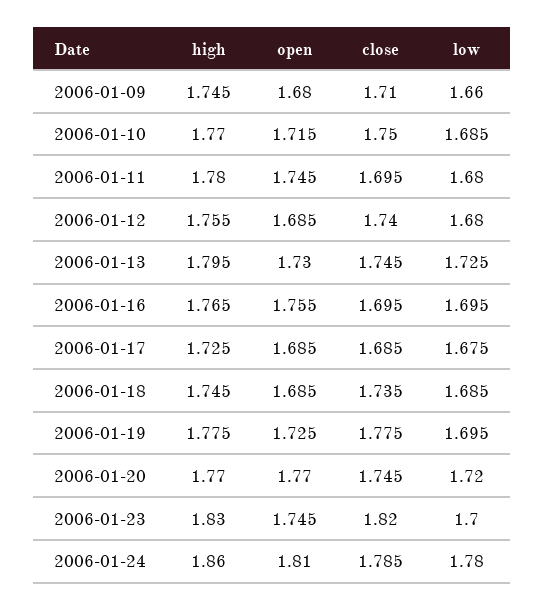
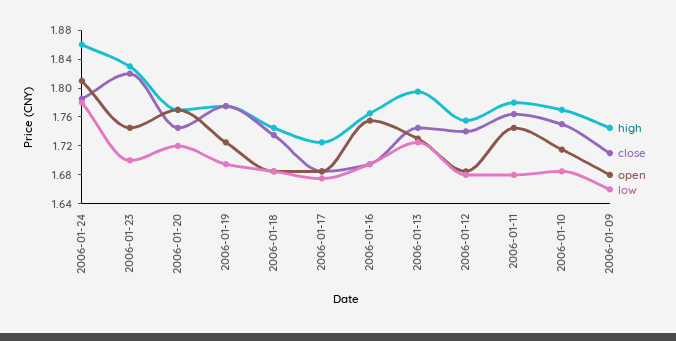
close, 2006-01-11: 1.695 -> 1.76

